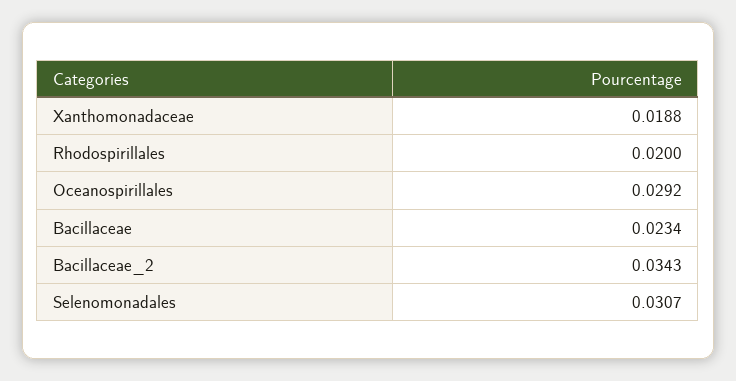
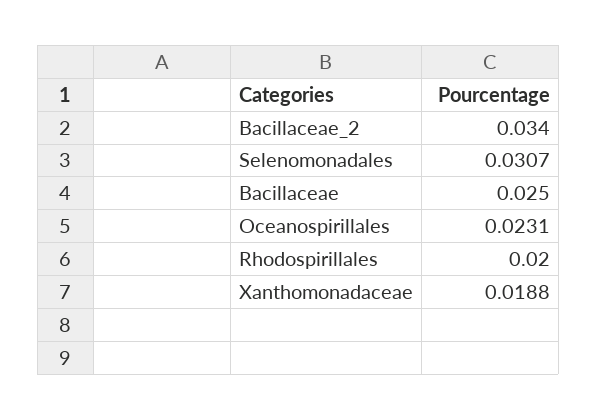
Oceanospirillales: 0.0292 -> 0.0231
Bacillaceae: 0.0234 -> 0.025
Bacillaceae_2: 0.0343 -> 0.034

